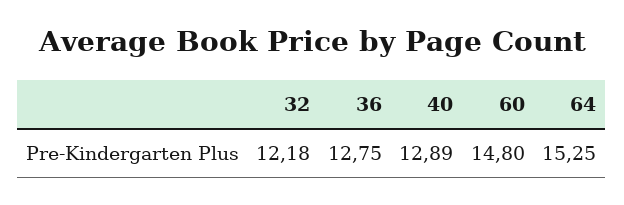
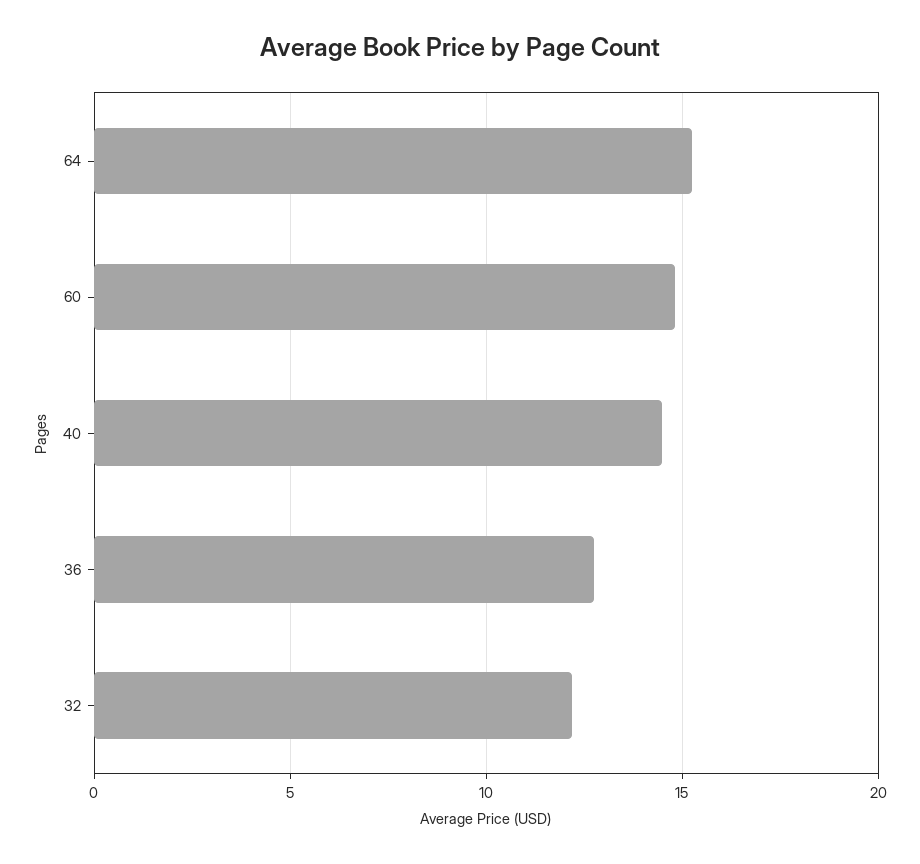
40: 12.89 -> 14.5

